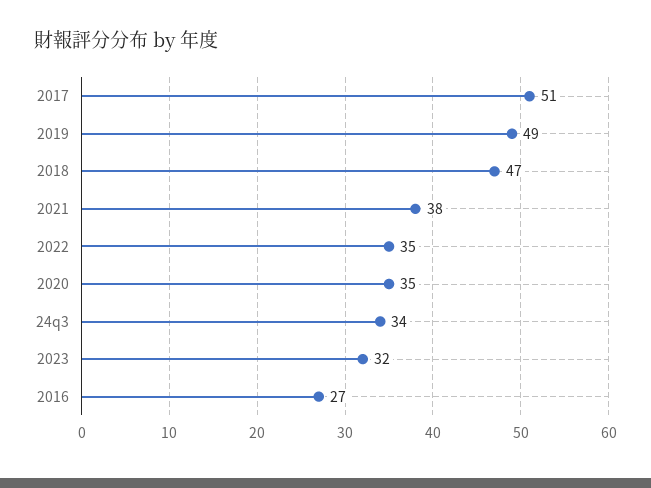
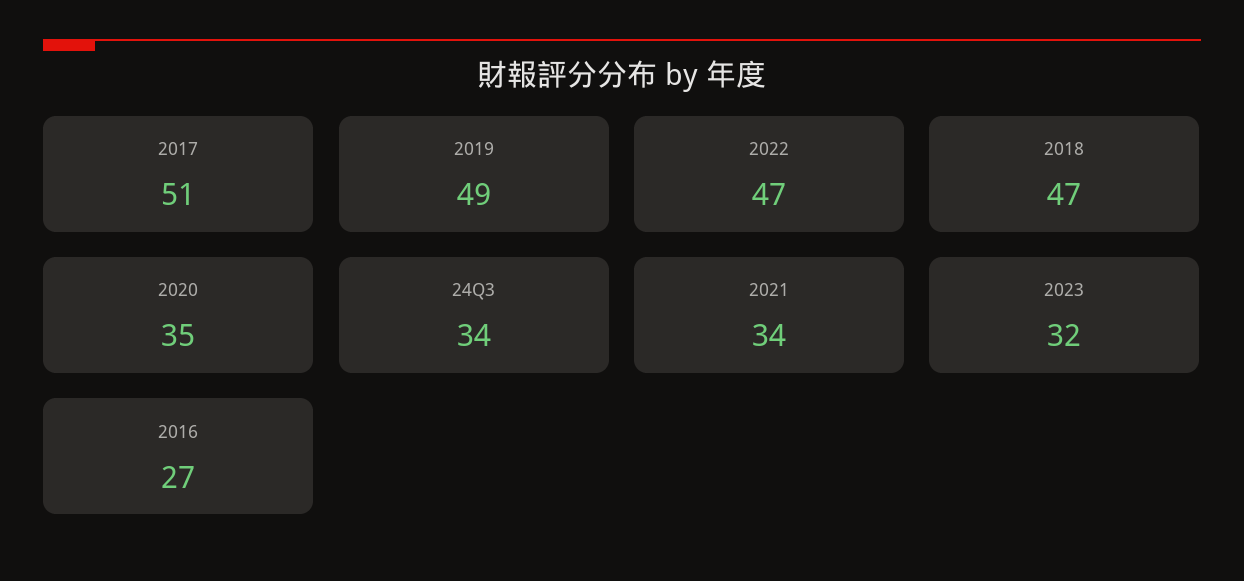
2021: 38 -> 34
2022: 35 -> 47

